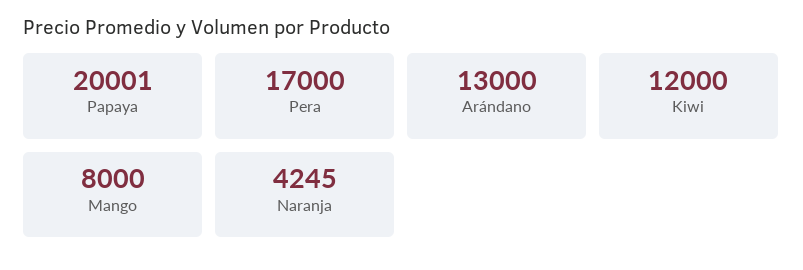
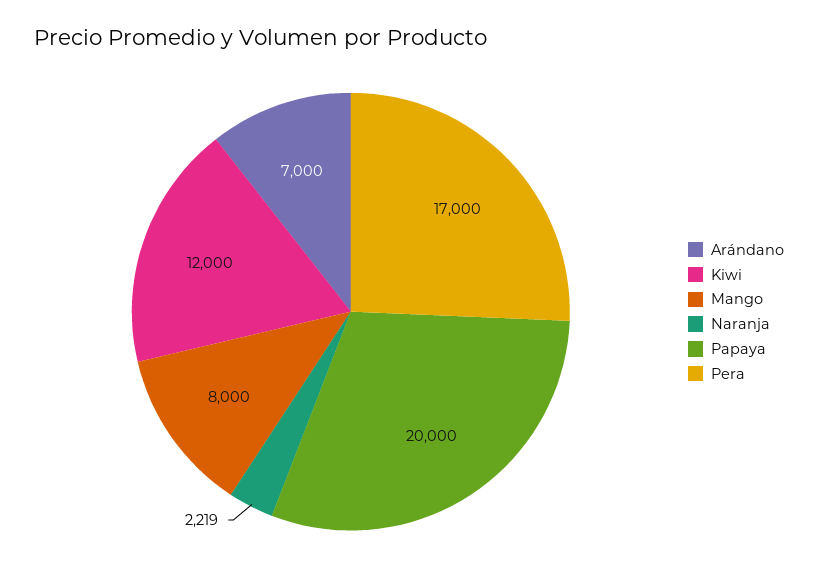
Papaya: 20001 -> 20000
Arándano: 13000 -> 7000
Naranja: 4245 -> 2219

